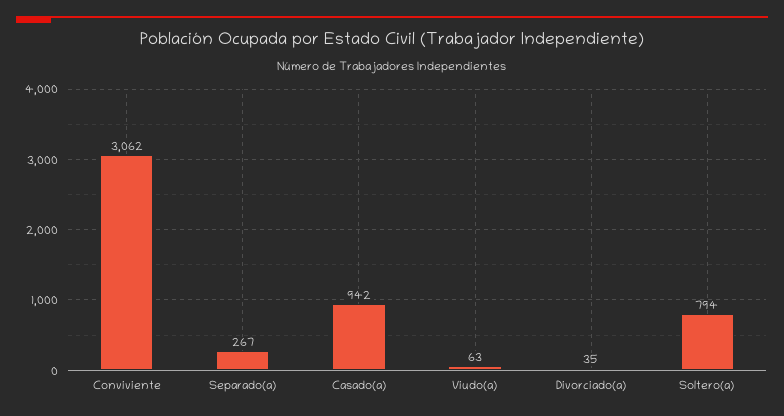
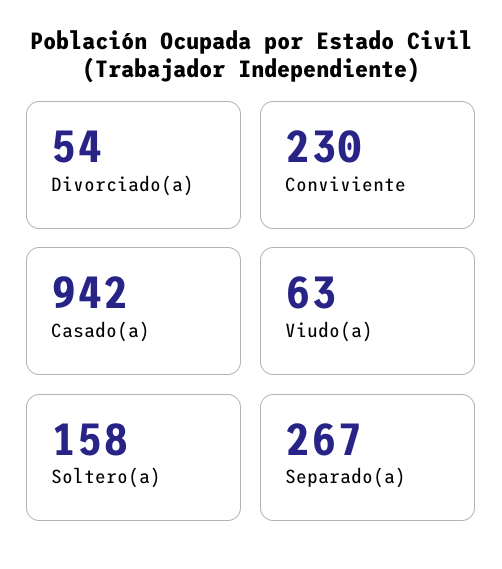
Conviviente: 3062 -> 230
Divorciado(a): 35 -> 54
Soltero(a): 794 -> 158

